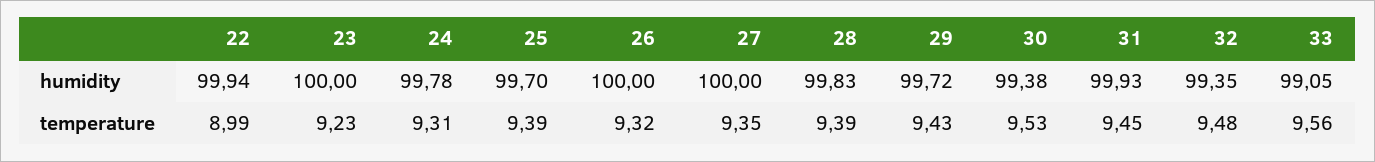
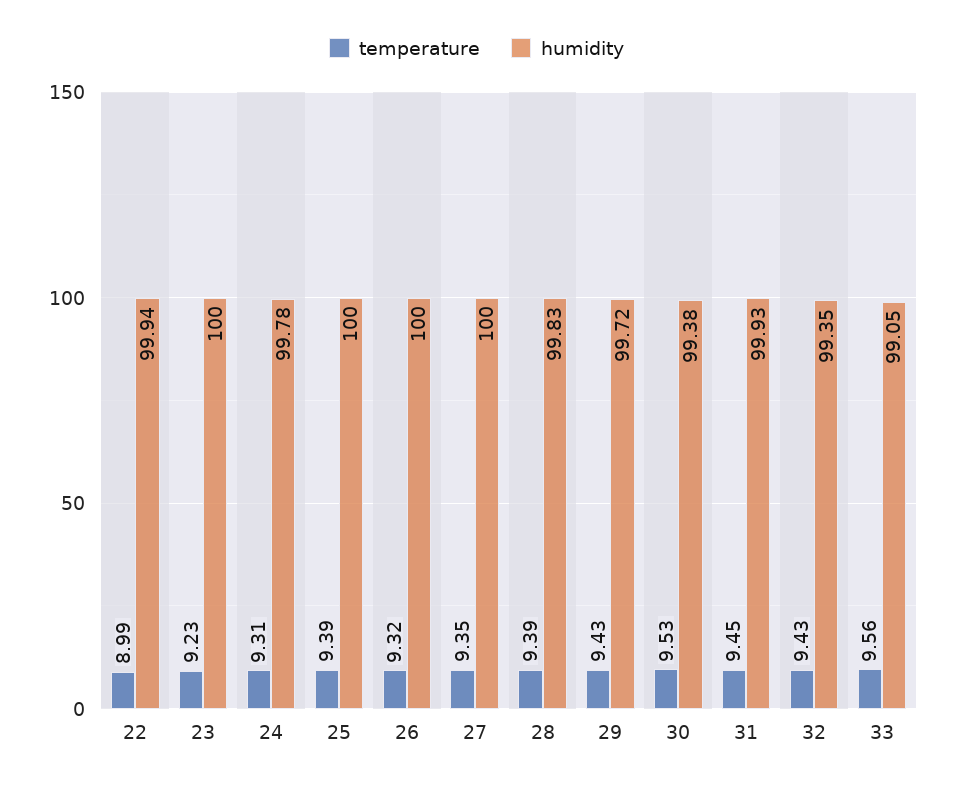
humidity, 25: 99.7 -> 100
temperature, 32: 9.48 -> 9.43

